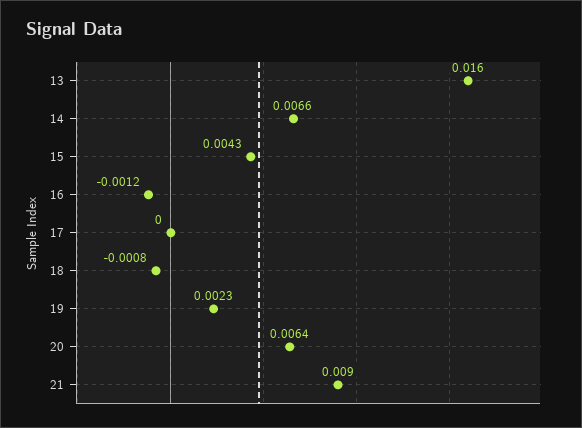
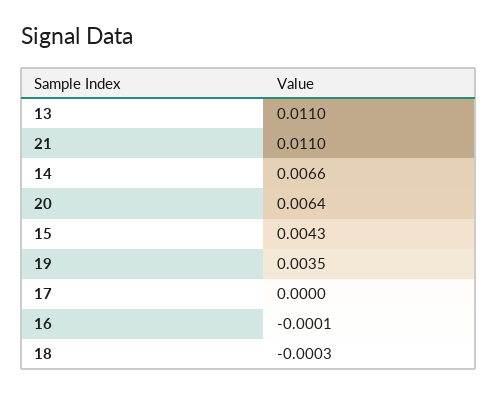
13: 0.016 -> 0.011
16: -0.0012 -> -0.0001
18: -0.0008 -> -0.0003
19: 0.0023 -> 0.0035
21: 0.009 -> 0.011

